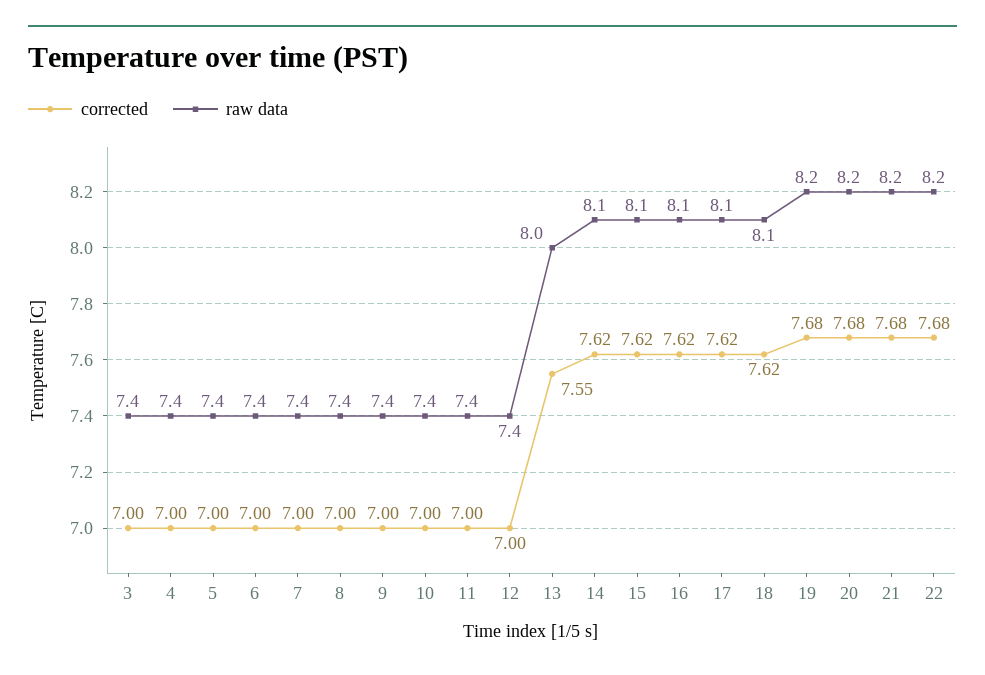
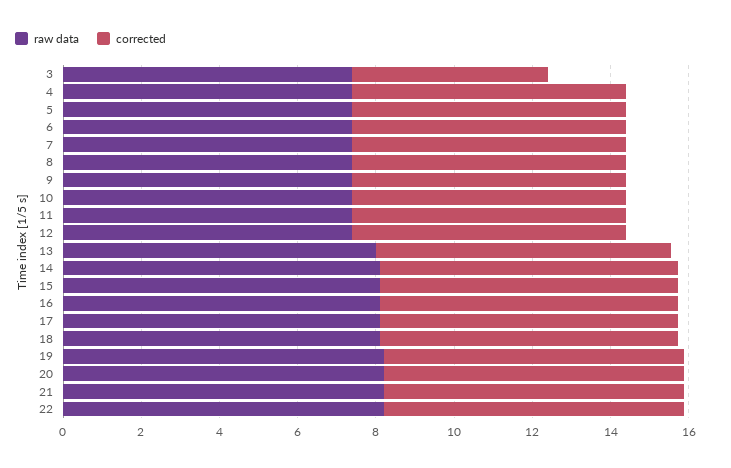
corrected, 3: 7 -> 5

